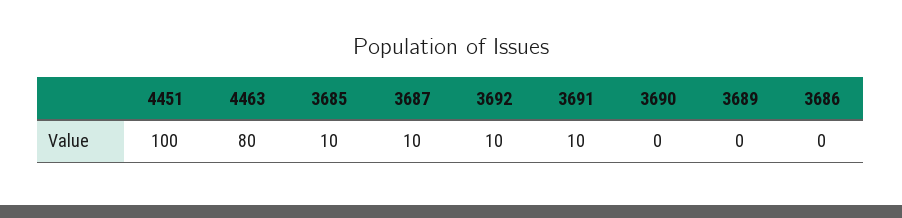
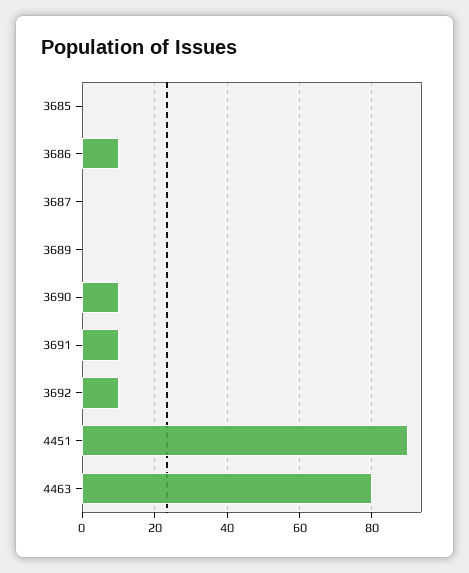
4451: 100 -> 90
3685: 10 -> 0
3687: 10 -> 0
3690: 0 -> 10
3686: 0 -> 10

